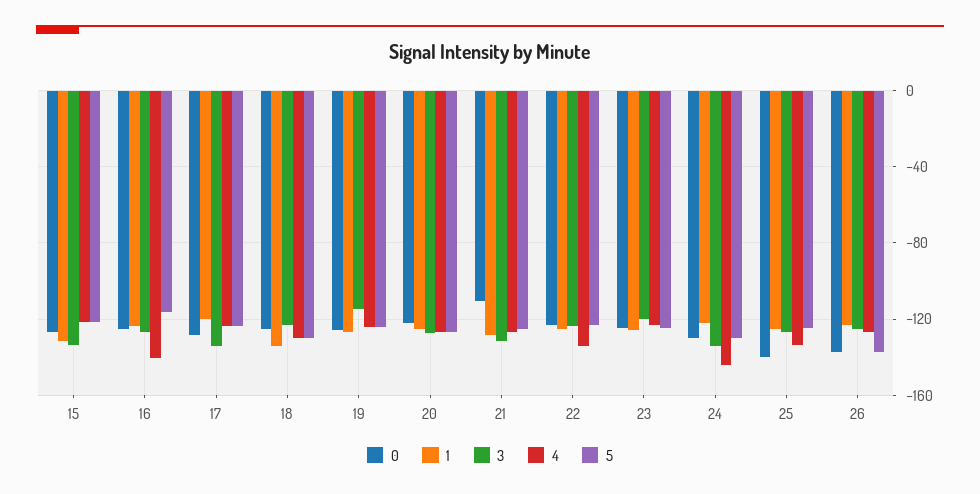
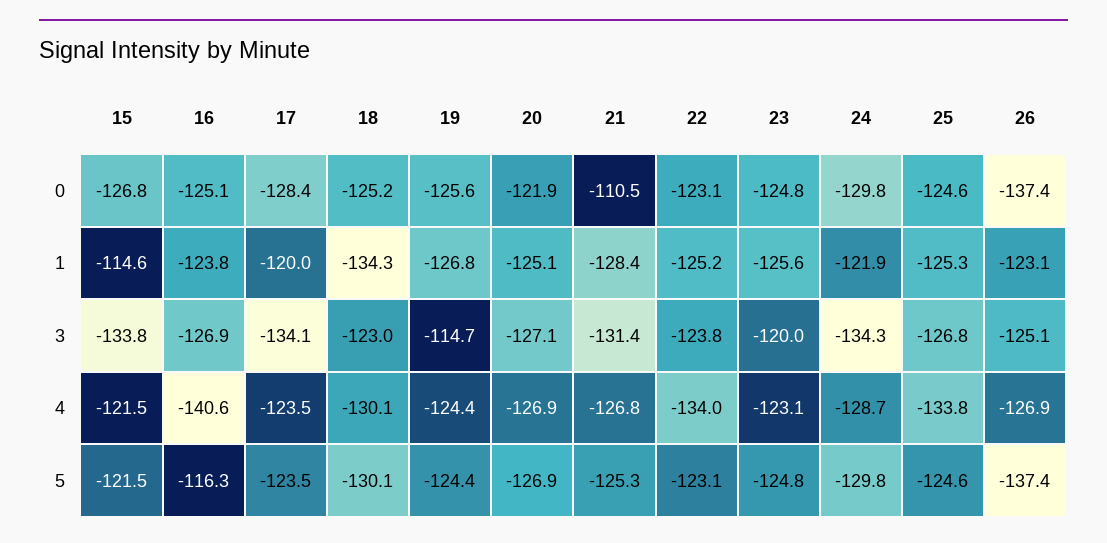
1, 15: -130 -> -114.6
4, 24: -145 -> -128.7
0, 25: -140 -> -124.6

